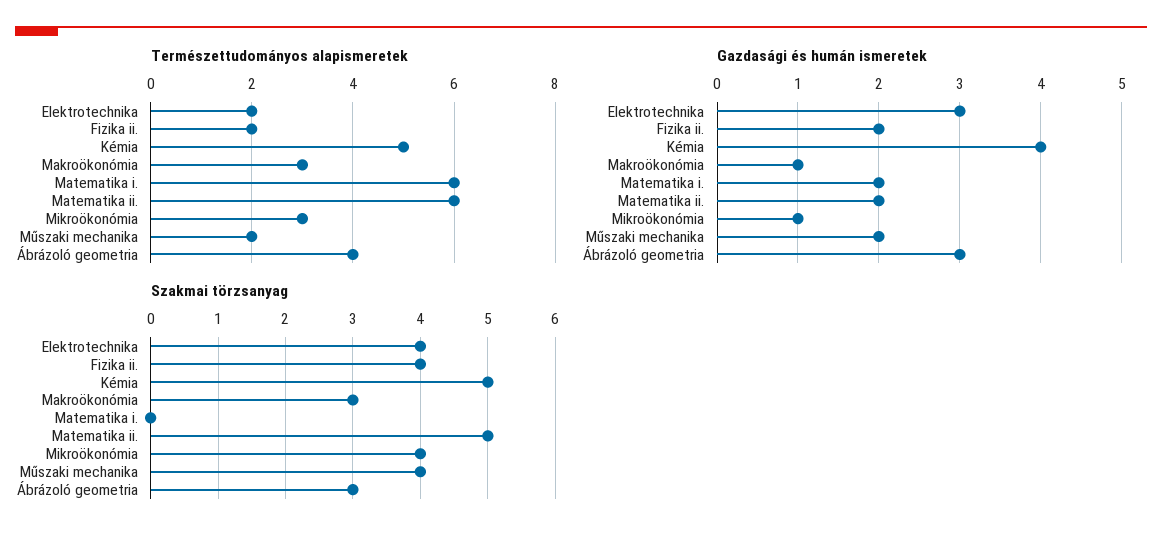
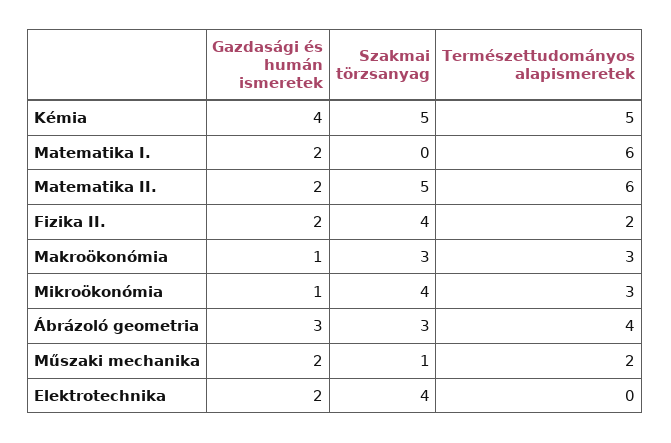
Természettudományos alapismeretek, Elektrotechnika: 2 -> 0
Gazdasági és humán ismeretek, Elektrotechnika: 3 -> 2
Szakmai törzsanyag, Műszaki mechanika: 4 -> 1

